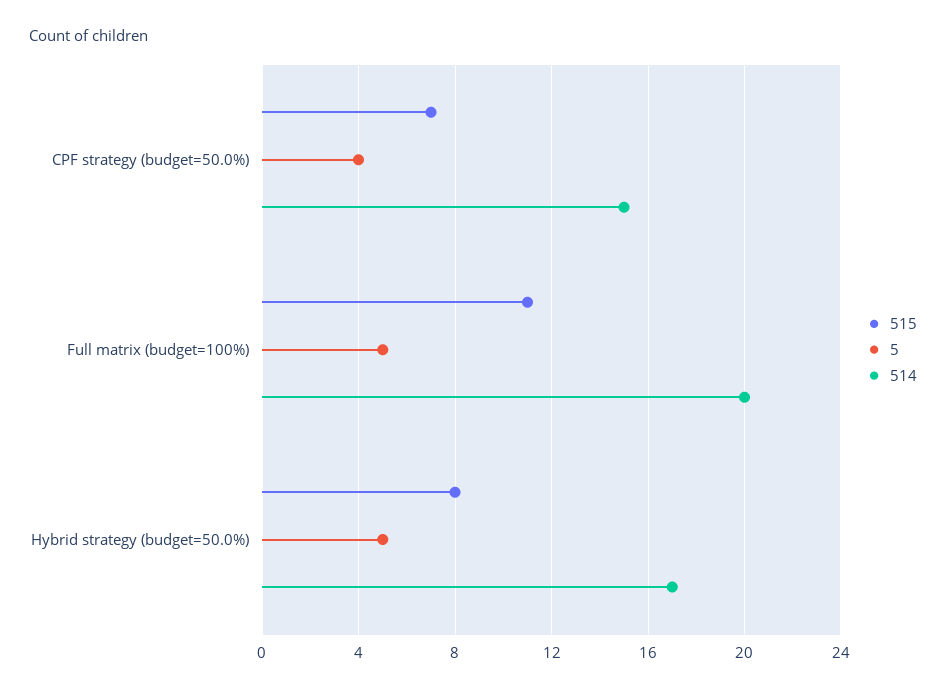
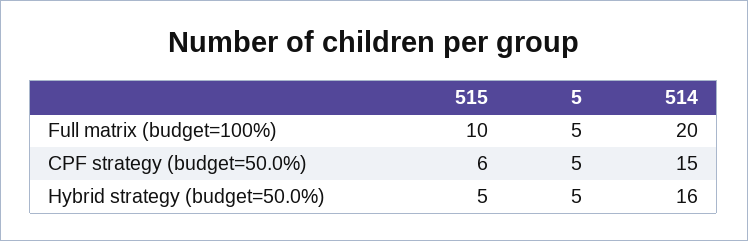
515, CPF strategy (budget=50.0%): 7 -> 6
5, CPF strategy (budget=50.0%): 4 -> 5
515, Full matrix (budget=100%): 11 -> 10
515, Hybrid strategy (budget=50.0%): 8 -> 5
514, Hybrid strategy (budget=50.0%): 17 -> 16

